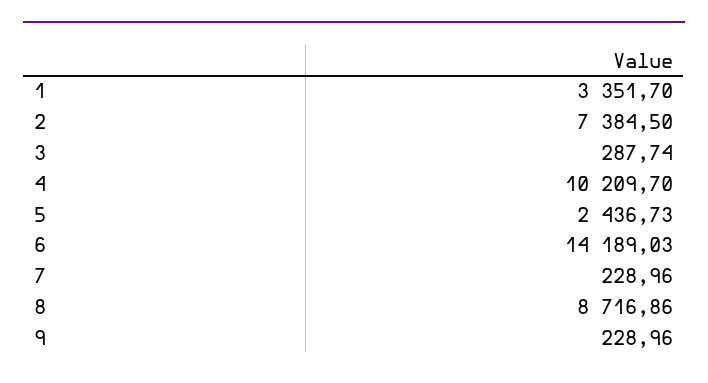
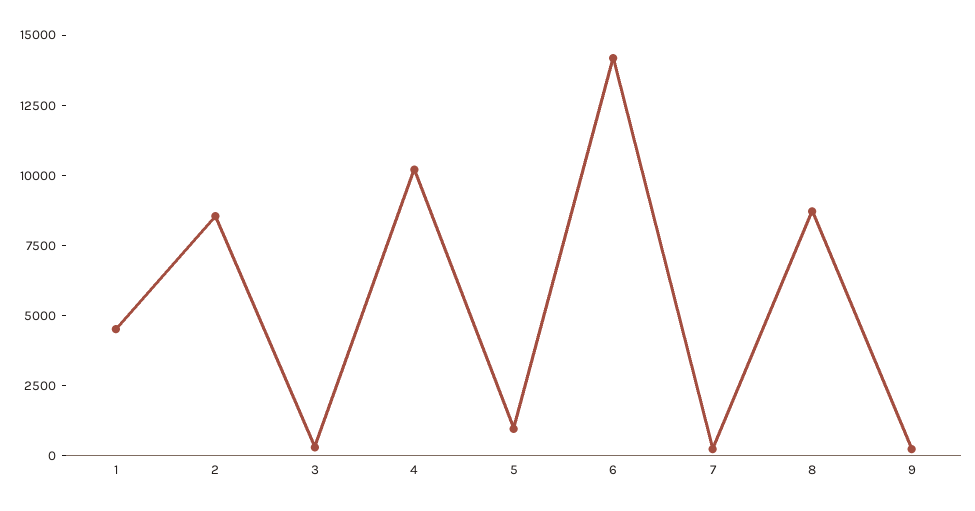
1: 3351.7 -> 4500
2: 7384.5 -> 8500
5: 2436.73 -> 1000

